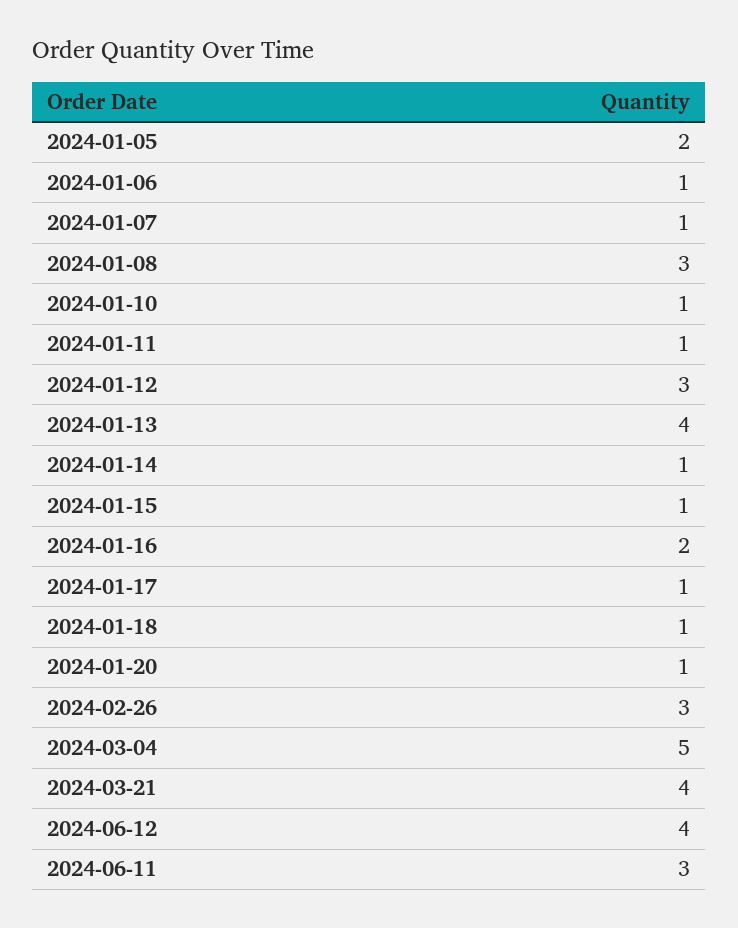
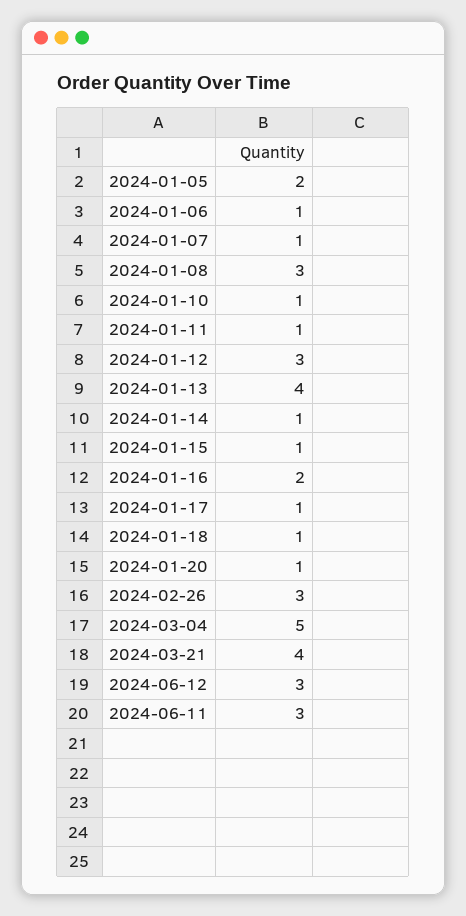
2024-06-12: 4 -> 3

